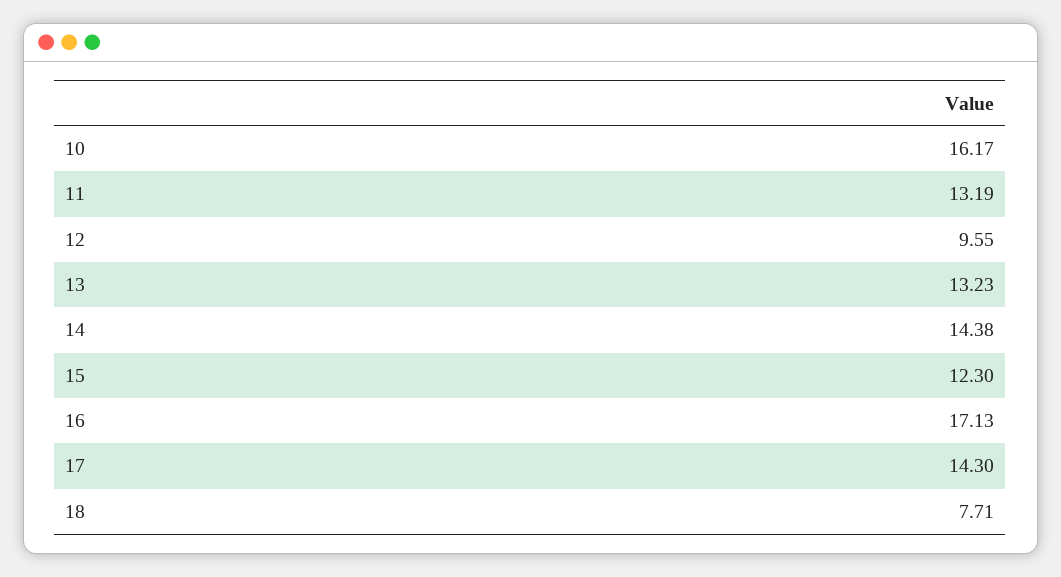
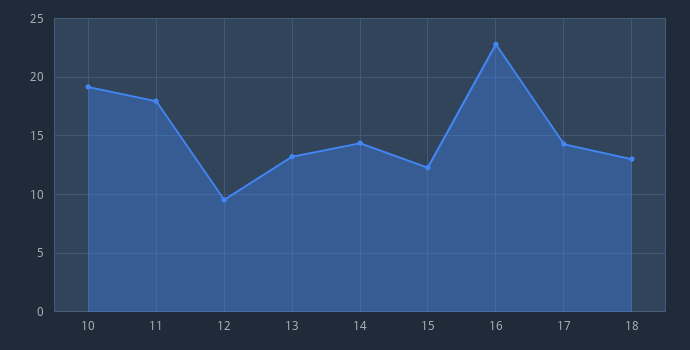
10: 16.17 -> 19
11: 13.19 -> 18
16: 17.13 -> 23
18: 7.71 -> 13

